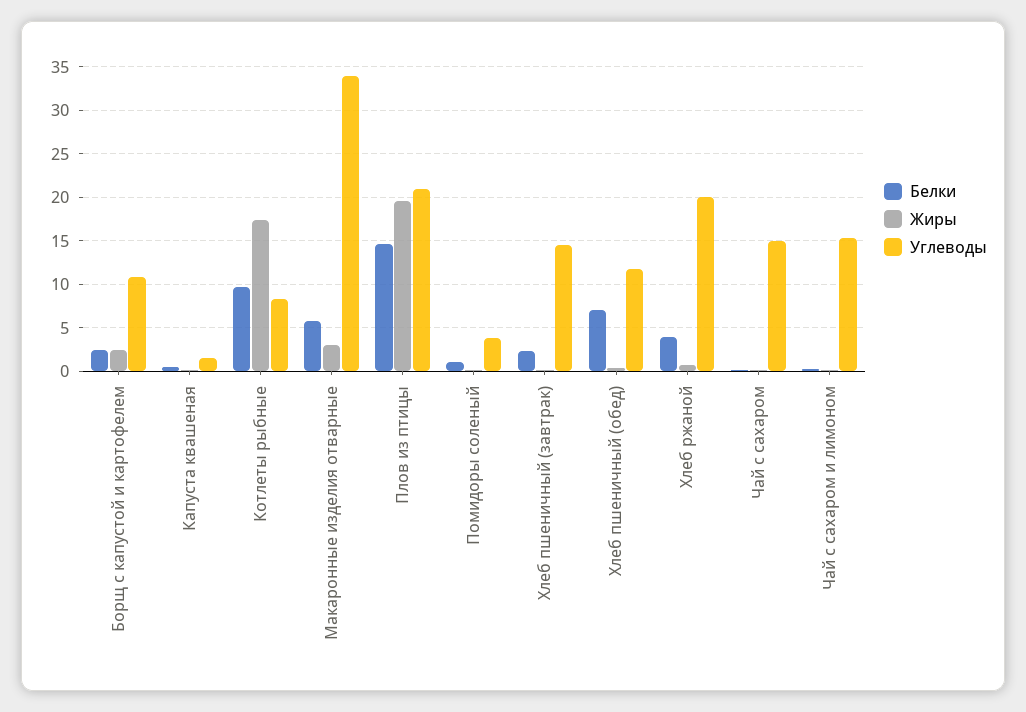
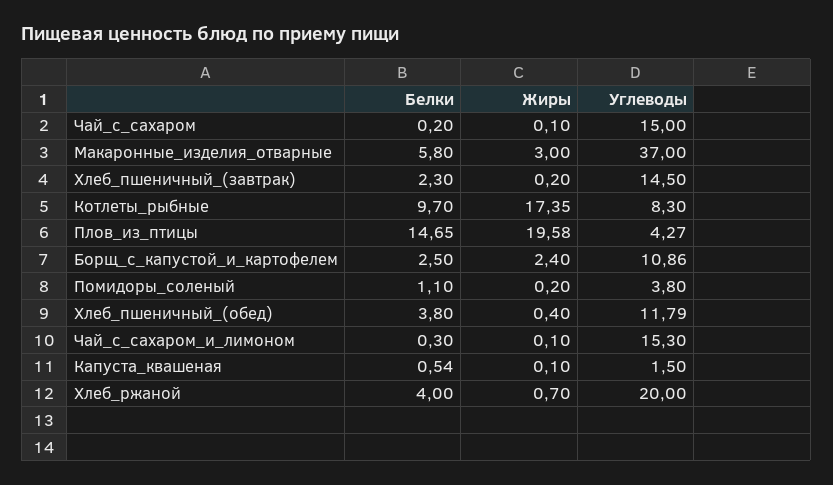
Углеводы, Макаронные изделия отварные: 34 -> 37
Углеводы, Плов из птицы: 21 -> 4.27
Белки, Хлеб пшеничный (обед): 7 -> 3.8

